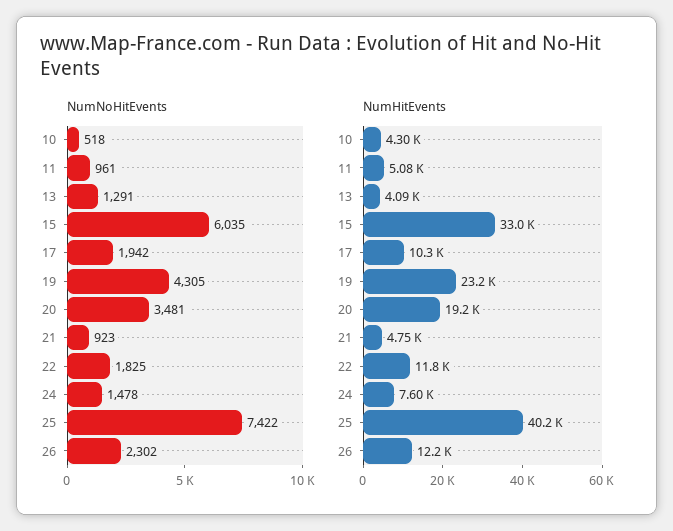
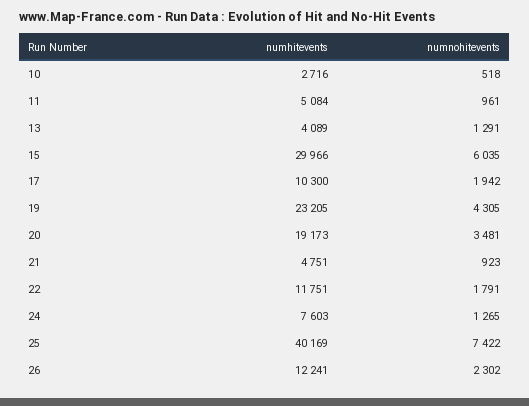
NumNoHitEvents, 22: 1825 -> 1791
NumNoHitEvents, 24: 1478 -> 1265
NumHitEvents, 10: 4300 -> 2716
NumHitEvents, 15: 33000 -> 29966

